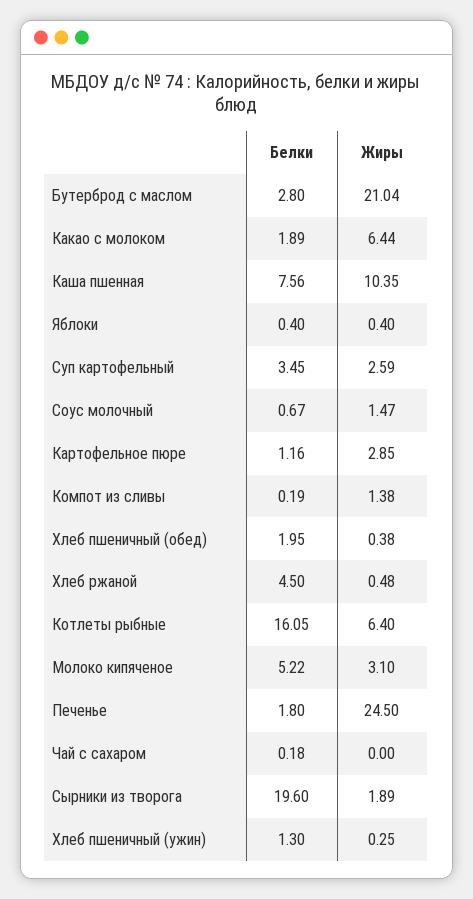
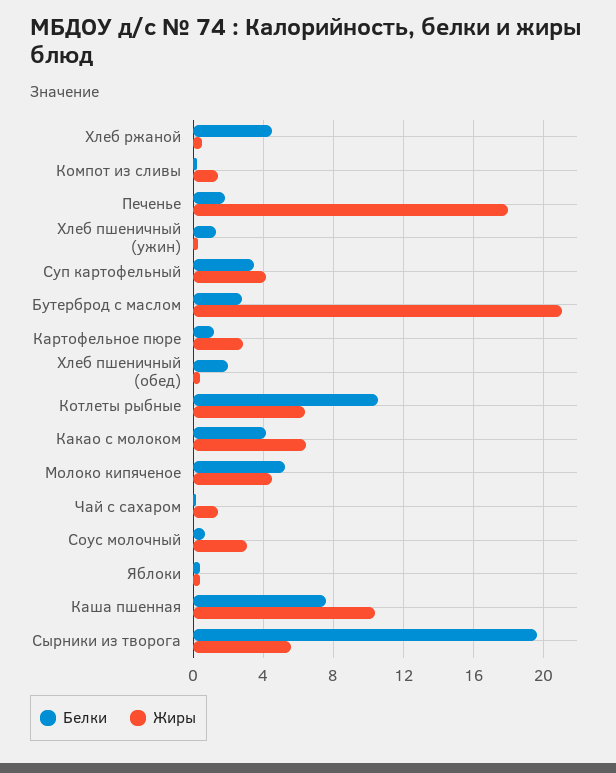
Белки, Какао с молоком: 1.89 -> 4
Жиры, Суп картофельный: 2.59 -> 4
Жиры, Соус молочный: 1.47 -> 3
Белки, Котлеты рыбные: 16.05 -> 10.5
Жиры, Молоко кипяченое: 3.1 -> 4.5
Жиры, Печенье: 24.5 -> 18
Жиры, Чай с сахаром: 0 -> 1.5
Жиры, Сырники из творога: 1.89 -> 5.5

